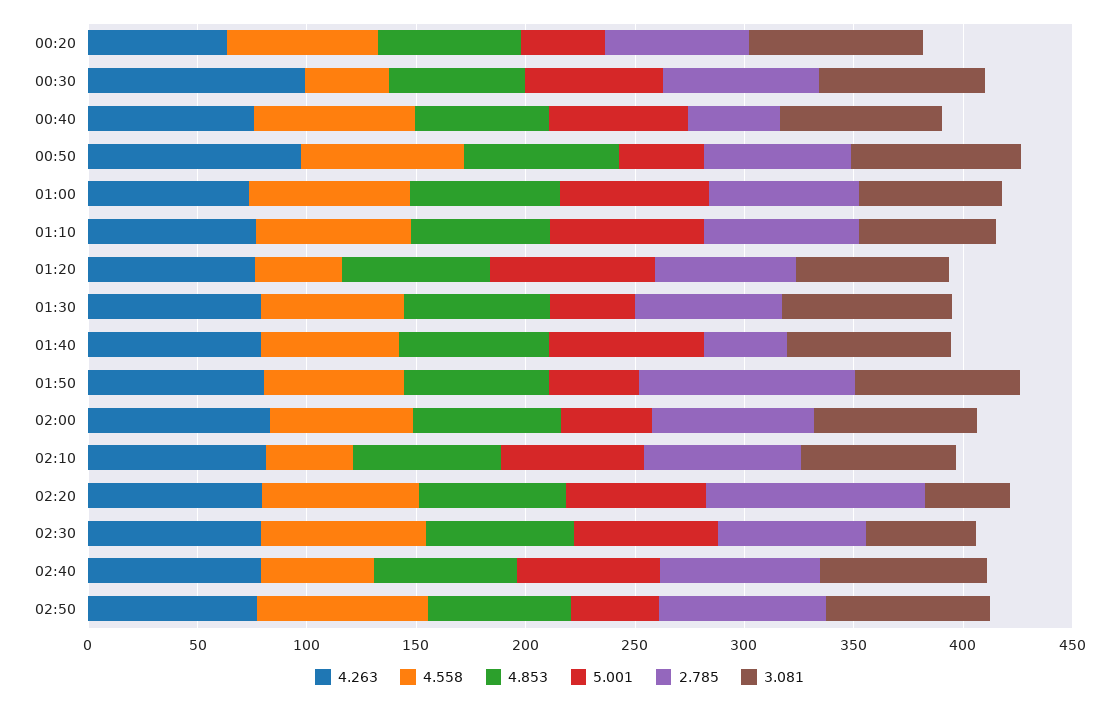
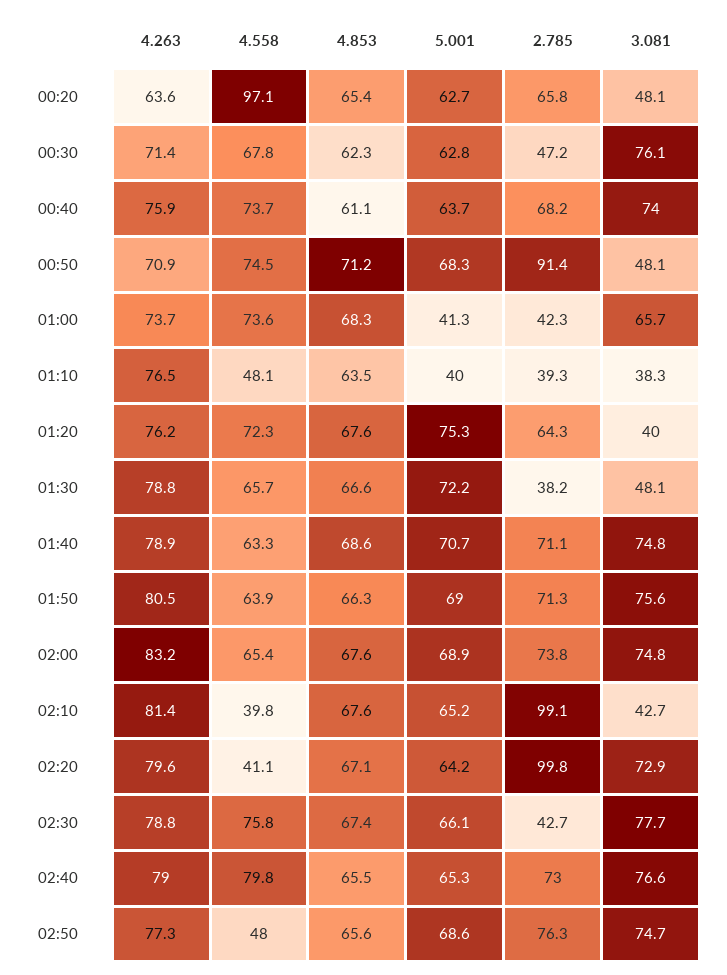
4.558, 00:20: 70 -> 97.1
5.001, 00:20: 40 -> 62.7
3.081, 00:20: 80 -> 48.1
4.263, 00:30: 100 -> 71.4
4.558, 00:30: 40 -> 67.8
2.785, 00:30: 70 -> 47.2
2.785, 00:40: 40 -> 68.2
4.263, 00:50: 100 -> 70.9
5.001, 00:50: 40 -> 68.3
2.785, 00:50: 70 -> 91.4
3.081, 00:50: 80 -> 48.1
5.001, 01:00: 70 -> 41.3
2.785, 01:00: 70 -> 42.3
4.558, 01:10: 70 -> 48.1
5.001, 01:10: 70 -> 40
2.785, 01:10: 70 -> 39.3
3.081, 01:10: 60 -> 38.3
4.558, 01:20: 40 -> 72.3
3.081, 01:20: 70 -> 40
5.001, 01:30: 40 -> 72.2
2.785, 01:30: 70 -> 38.2
3.081, 01:30: 80 -> 48.1
2.785, 01:40: 40 -> 71.1
5.001, 01:50: 40 -> 69
2.785, 01:50: 100 -> 71.3
5.001, 02:00: 40 -> 68.9
2.785, 02:10: 70 -> 99.1
3.081, 02:10: 70 -> 42.7
4.558, 02:20: 70 -> 41.1
3.081, 02:20: 40 -> 72.9
2.785, 02:30: 70 -> 42.7
3.081, 02:30: 50 -> 77.7
4.558, 02:40: 50 -> 79.8
4.558, 02:50: 80 -> 48
5.001, 02:50: 40 -> 68.6

